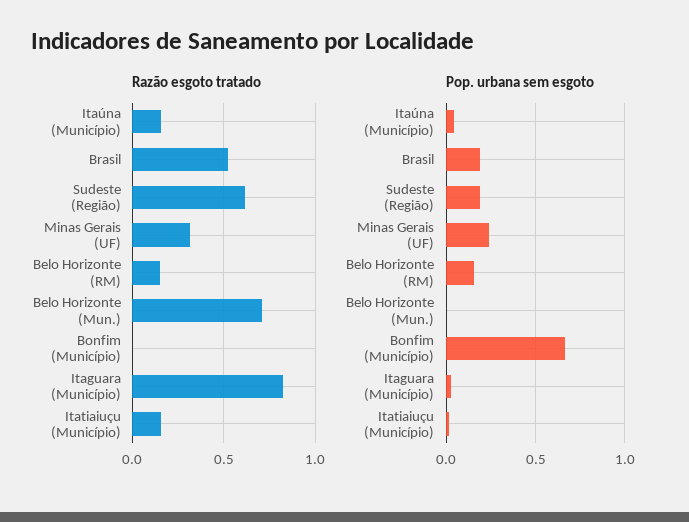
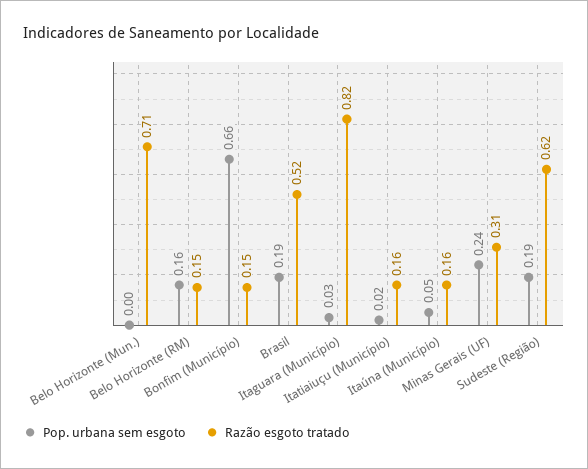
Razão esgoto tratado, Bonfim (Município): 0 -> 0.15

